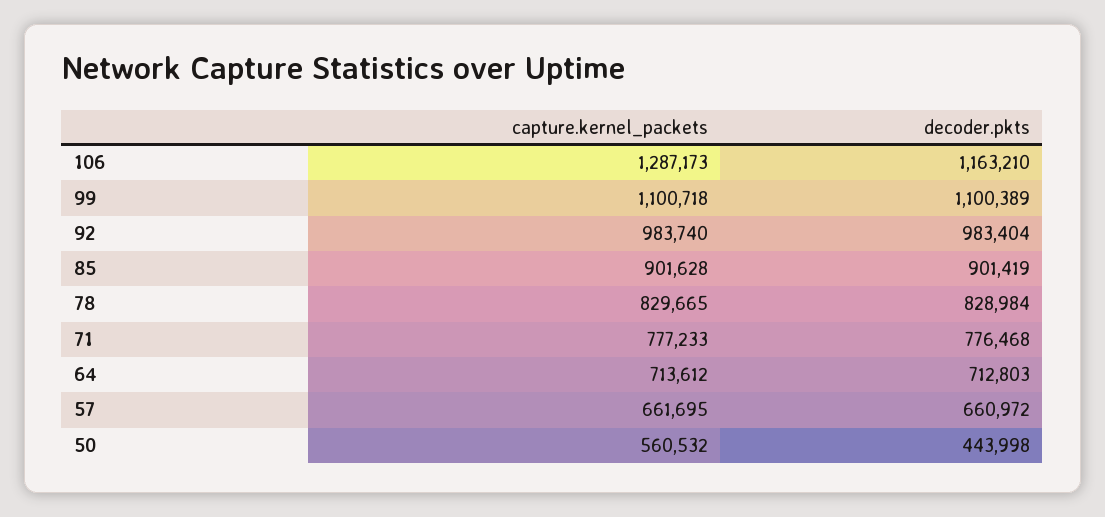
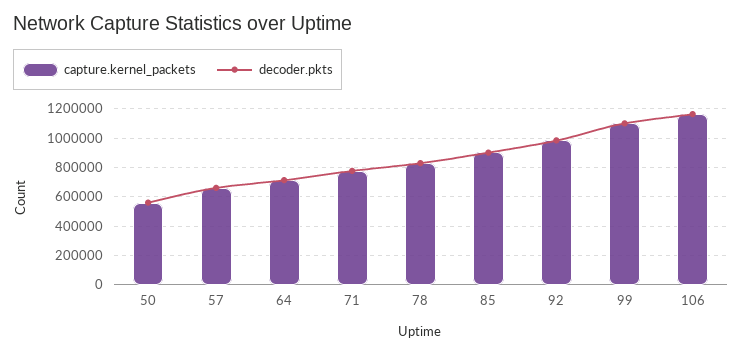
capture.kernel_packets, 106: 1287173 -> 1150000
decoder.pkts, 50: 443998 -> 550000

